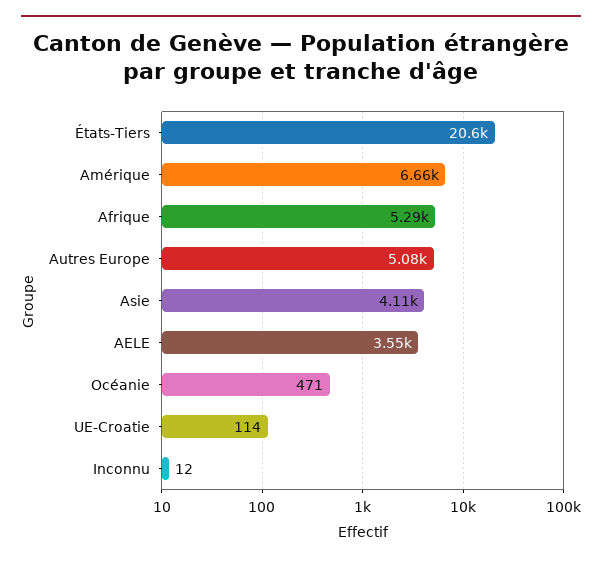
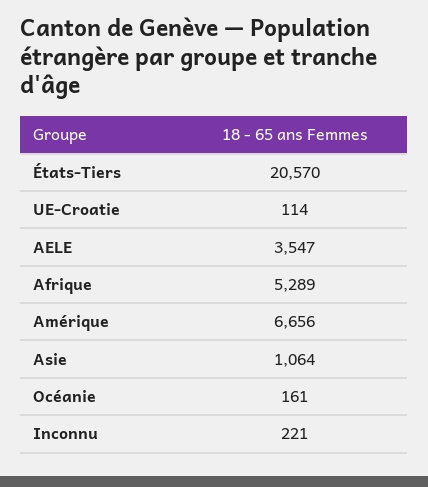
Autres Europe: 5080 -> none
Asie: 4110 -> 1064
Océanie: 471 -> 161
Inconnu: 12 -> 221

